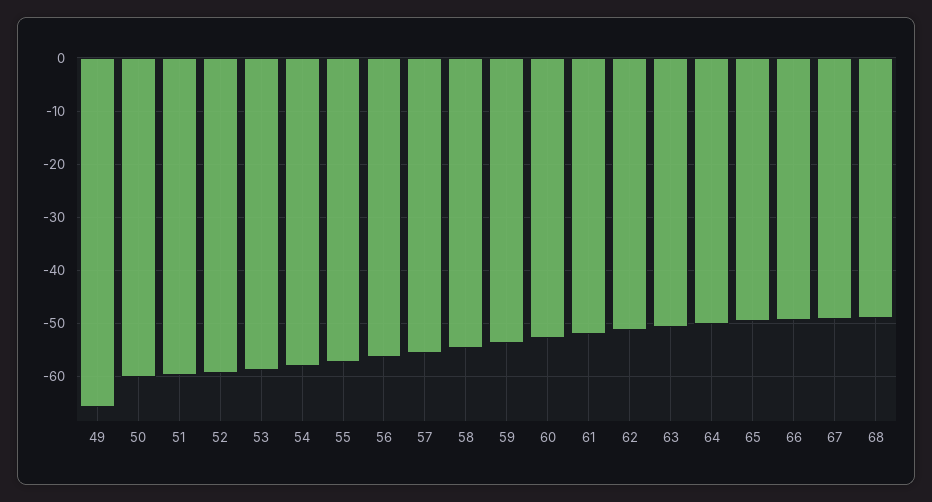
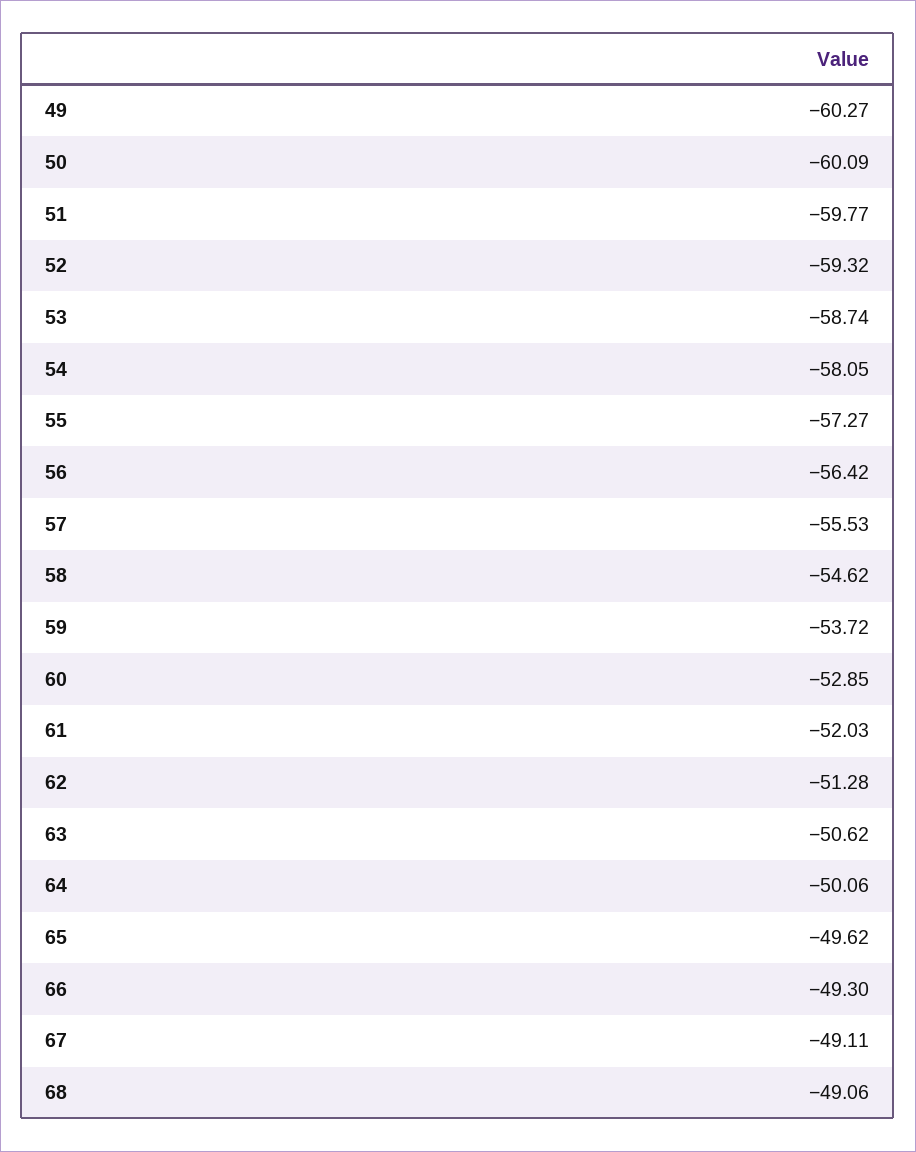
49: -66 -> -60.27

